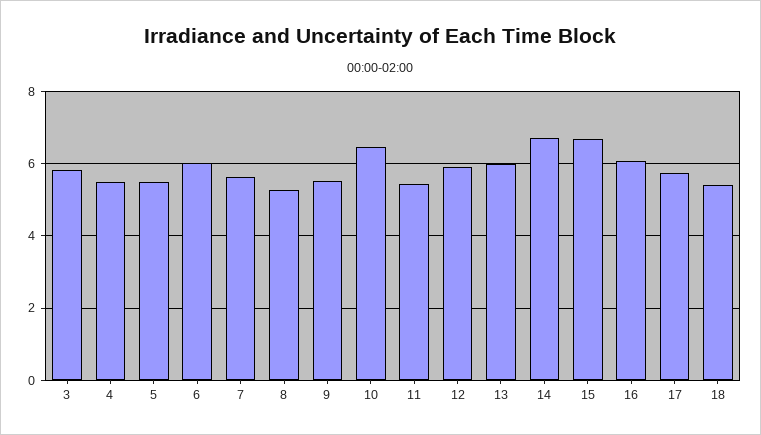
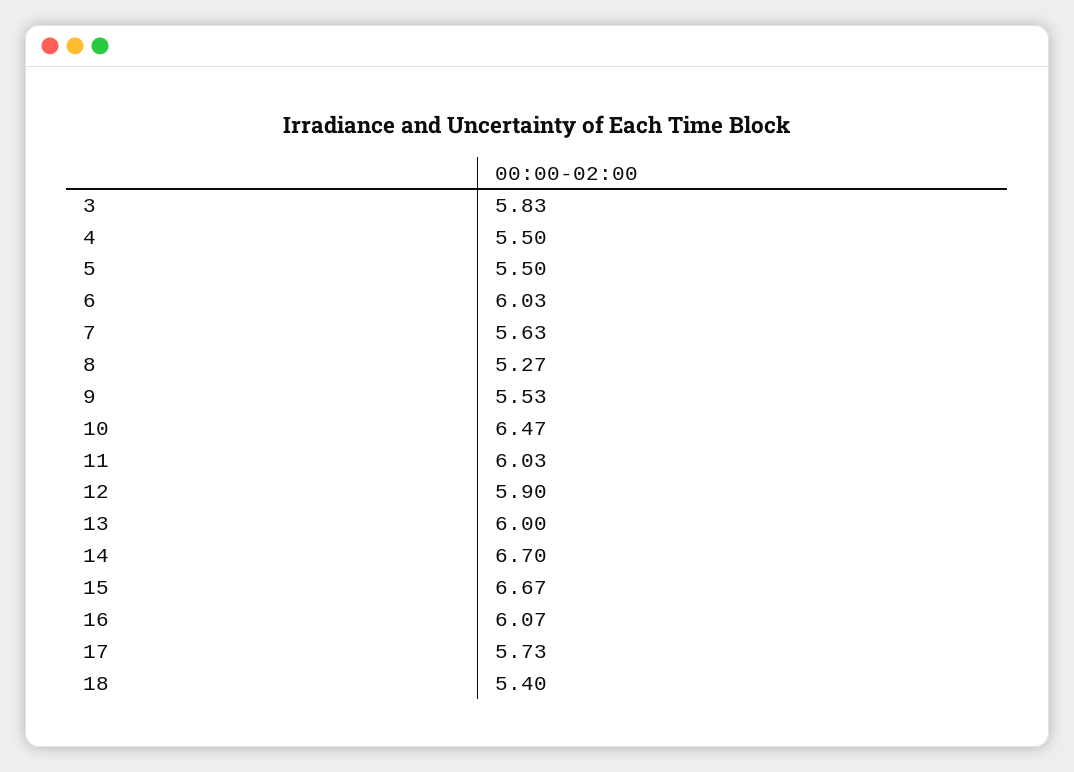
11: 5.4 -> 6.03

